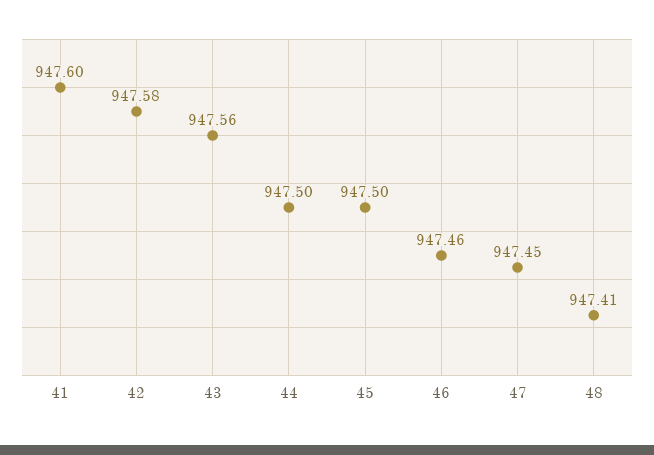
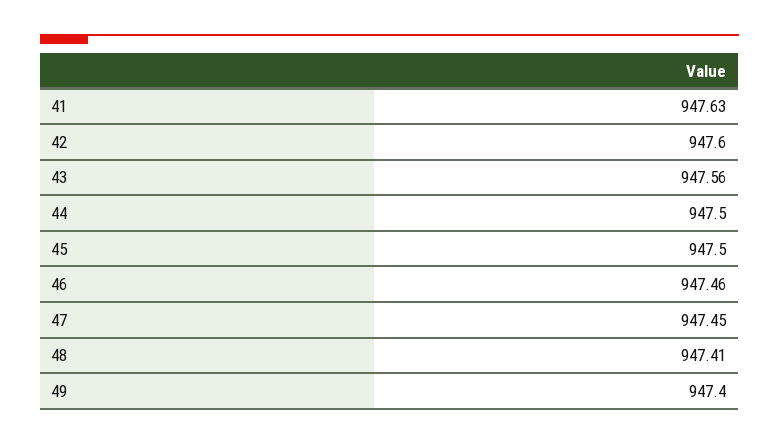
41: 947.6 -> 947.63
42: 947.58 -> 947.6
49: none -> 947.4

